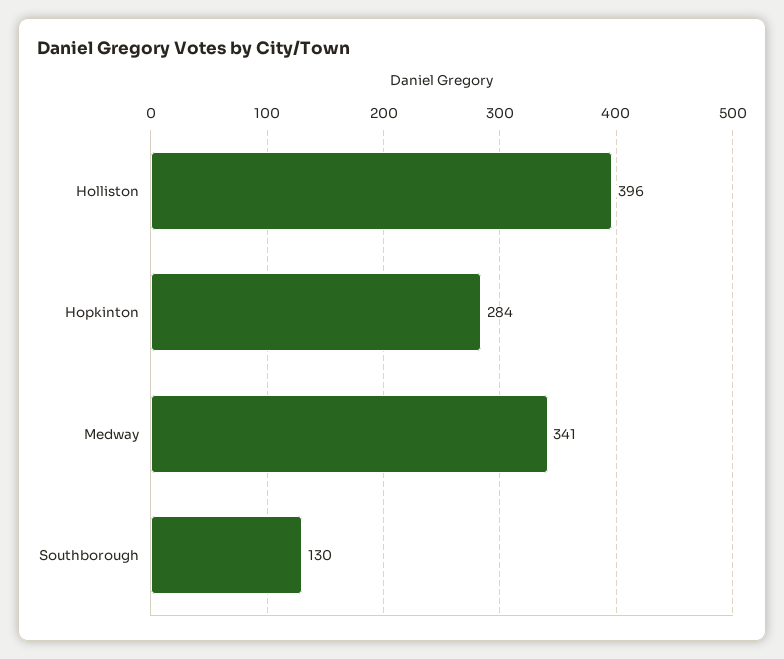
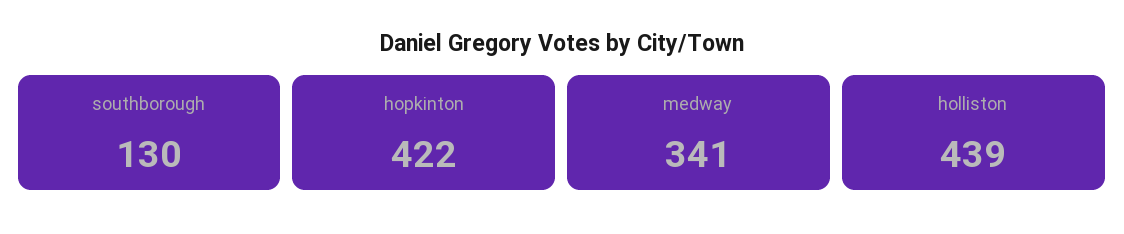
Holliston: 396 -> 439
Hopkinton: 284 -> 422

